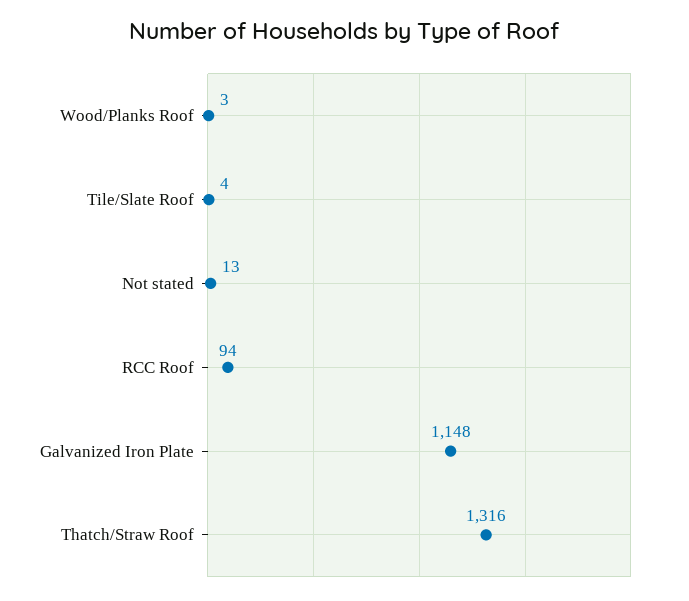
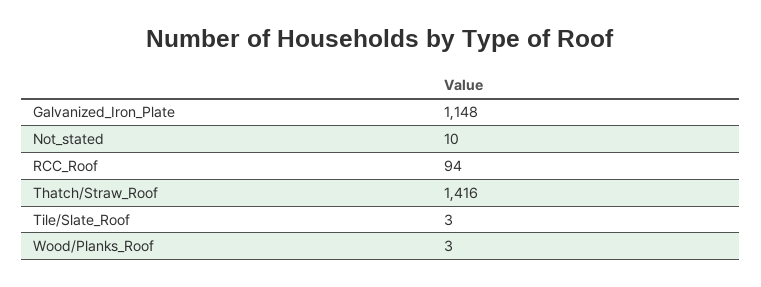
Tile/Slate Roof: 4 -> 3
Not stated: 13 -> 10
Thatch/Straw Roof: 1316 -> 1416

